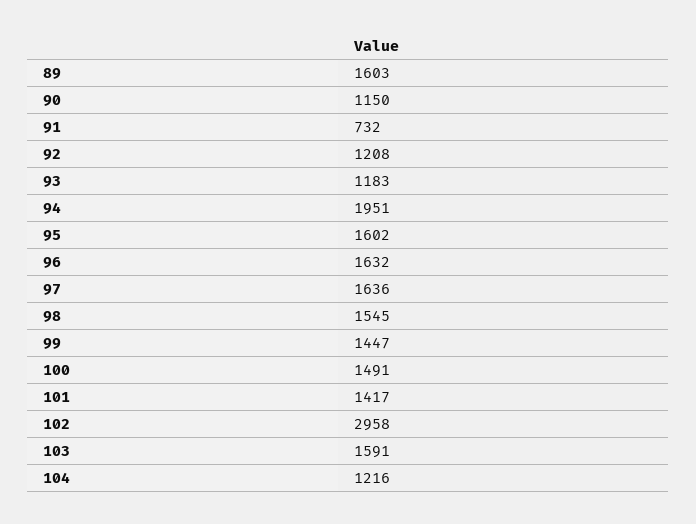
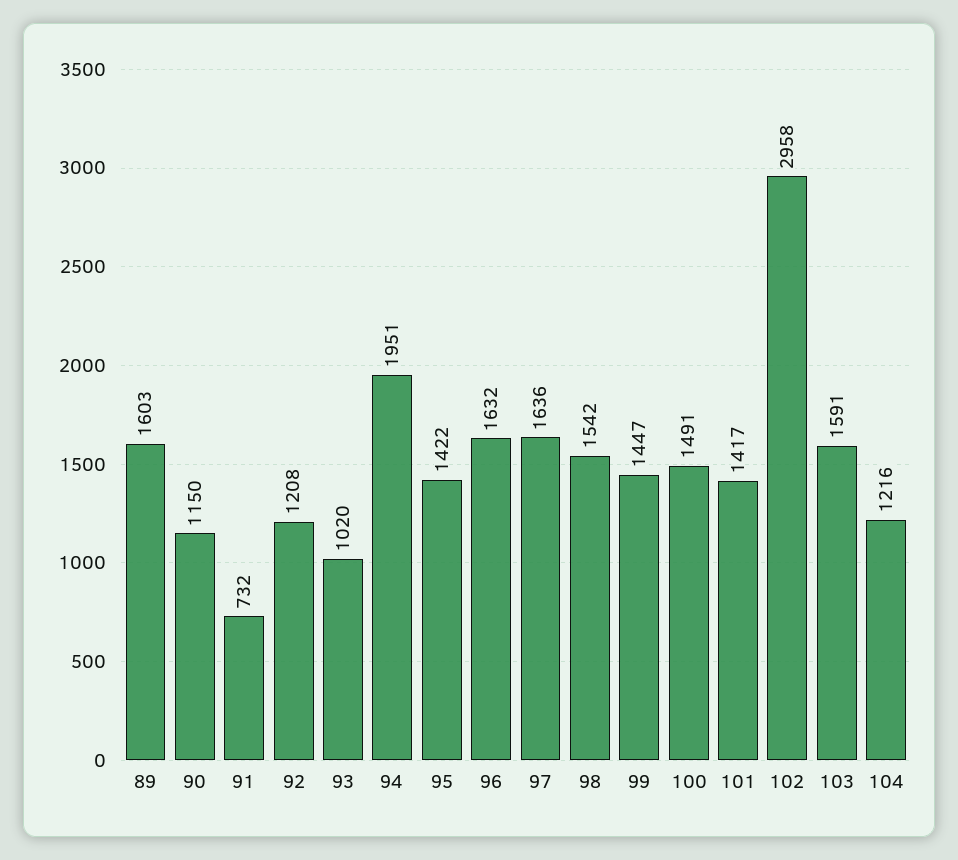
93: 1183 -> 1020
95: 1602 -> 1422
98: 1545 -> 1542

